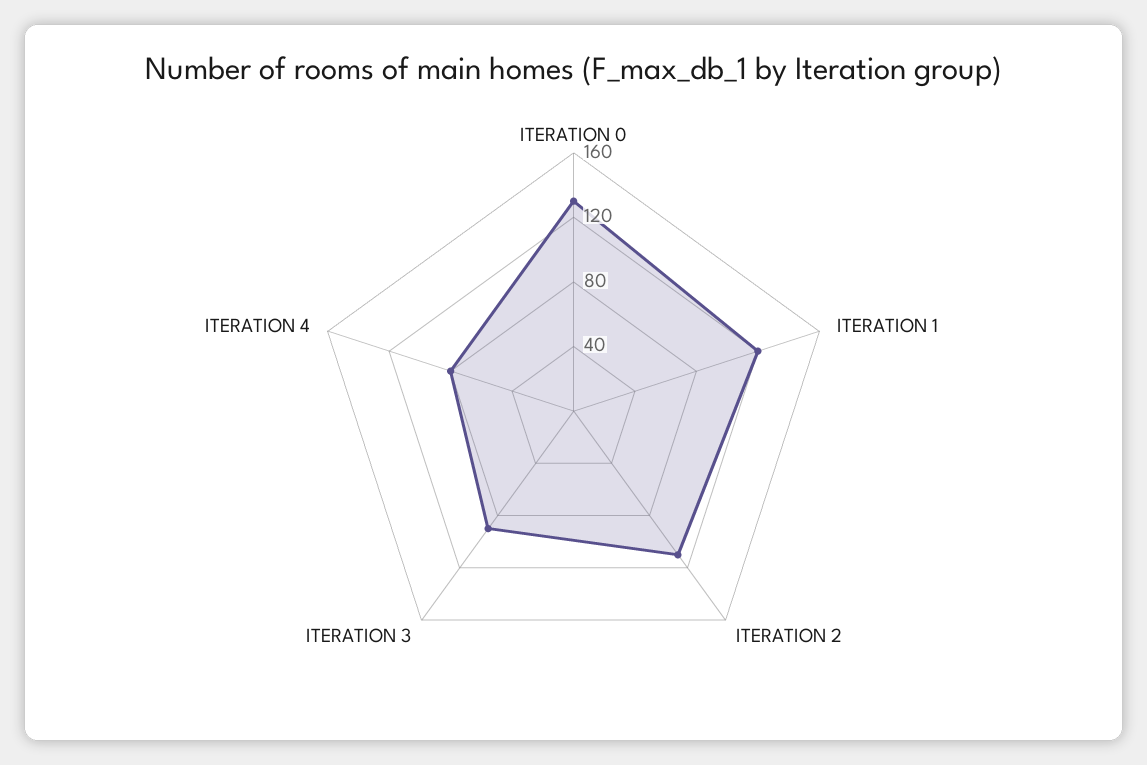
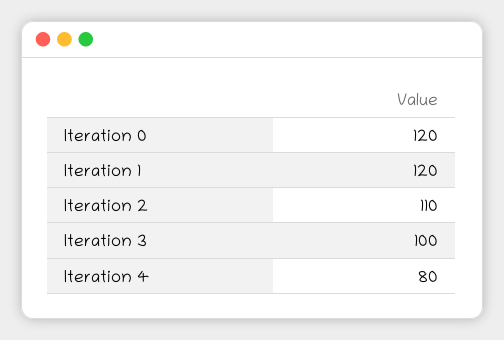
ITERATION 0: 130 -> 120
ITERATION 3: 90 -> 100

